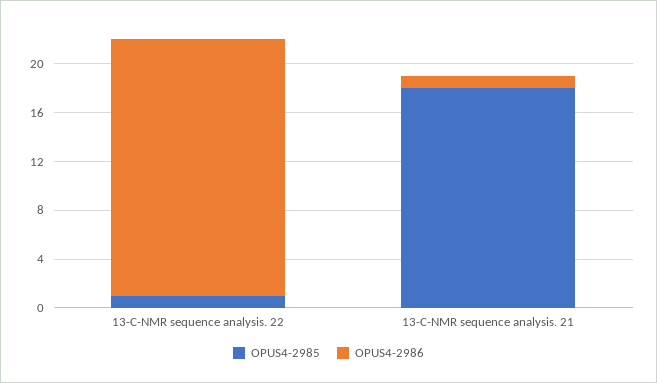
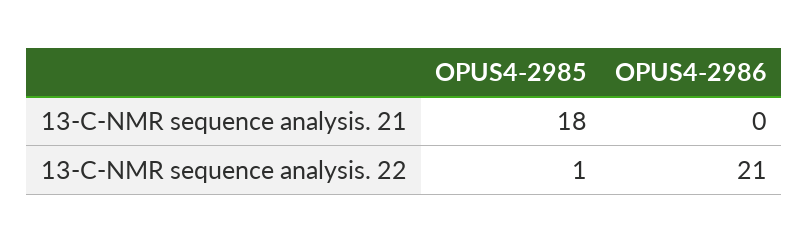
OPUS4-2986, 13-C-NMR sequence analysis. 21: 1 -> 0

